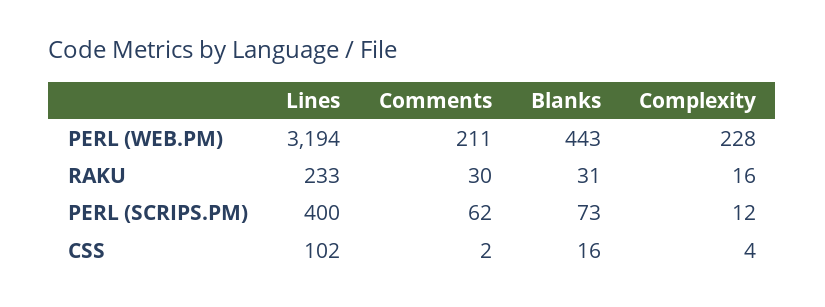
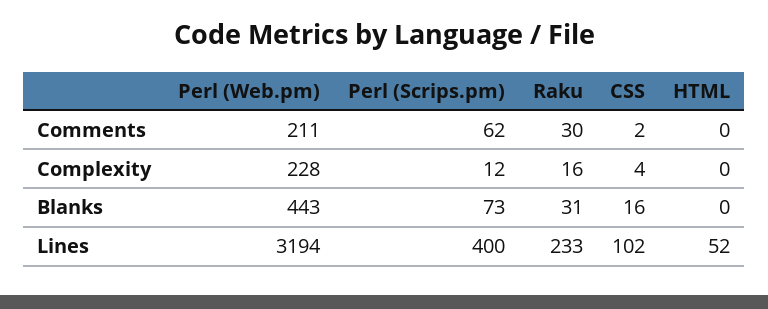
Comments, HTML: none -> 0
Complexity, HTML: none -> 0
Blanks, HTML: none -> 0
Lines, HTML: none -> 52

